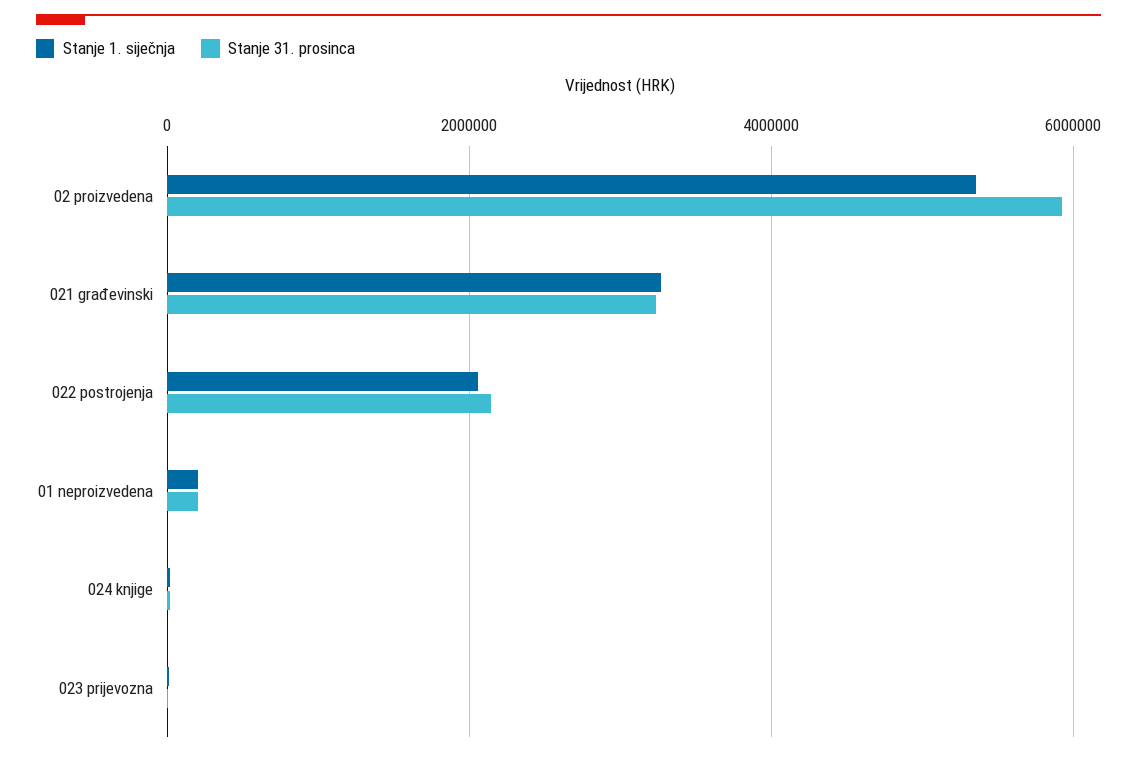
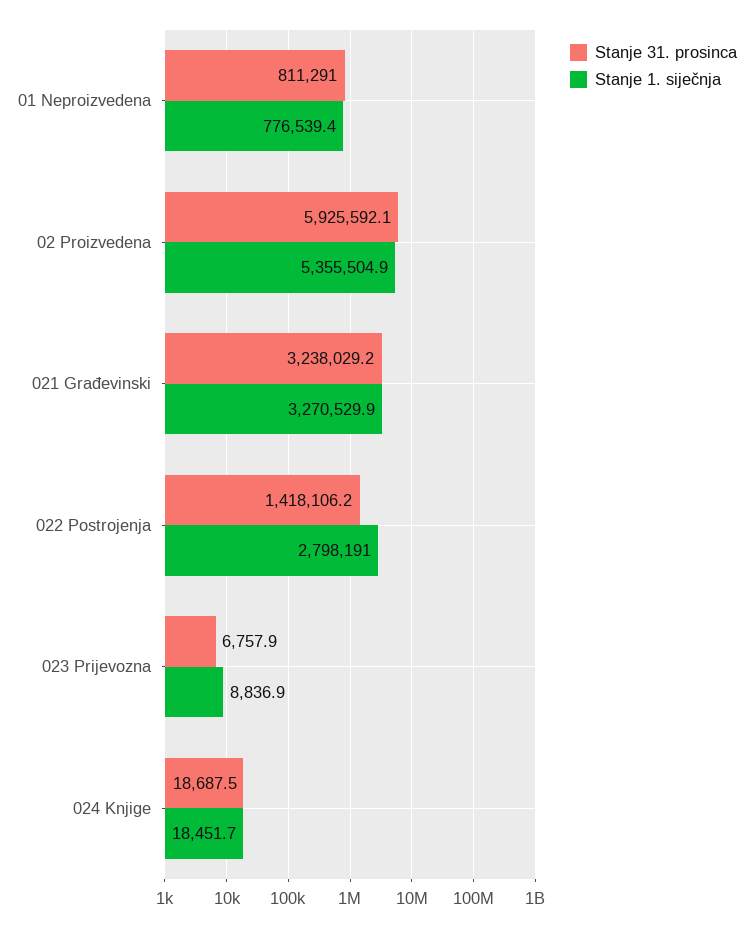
Stanje 1. siječnja, 022 postrojenja: 2000000 -> 2798191
Stanje 31. prosinca, 022 postrojenja: 2200000 -> 1418106.2
Stanje 1. siječnja, 01 neproizvedena: 200000 -> 776539.4
Stanje 31. prosinca, 01 neproizvedena: 200000 -> 811291

